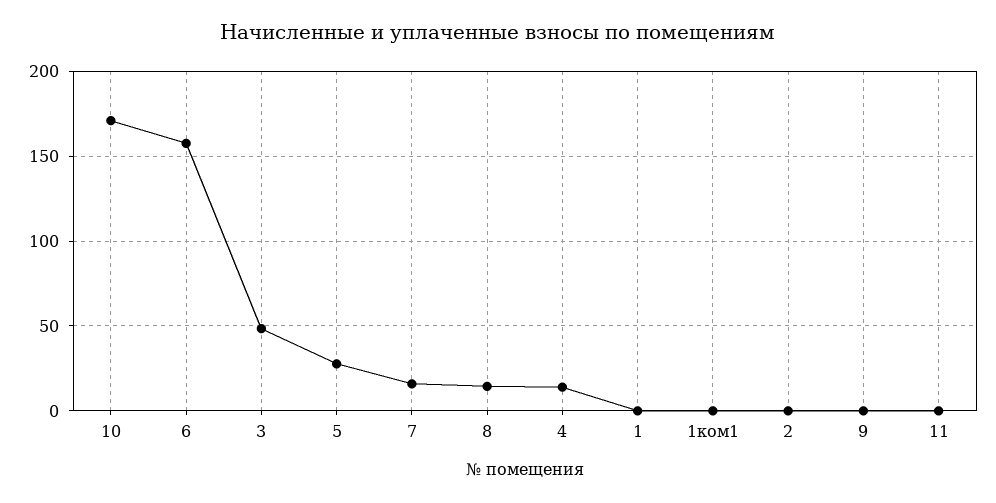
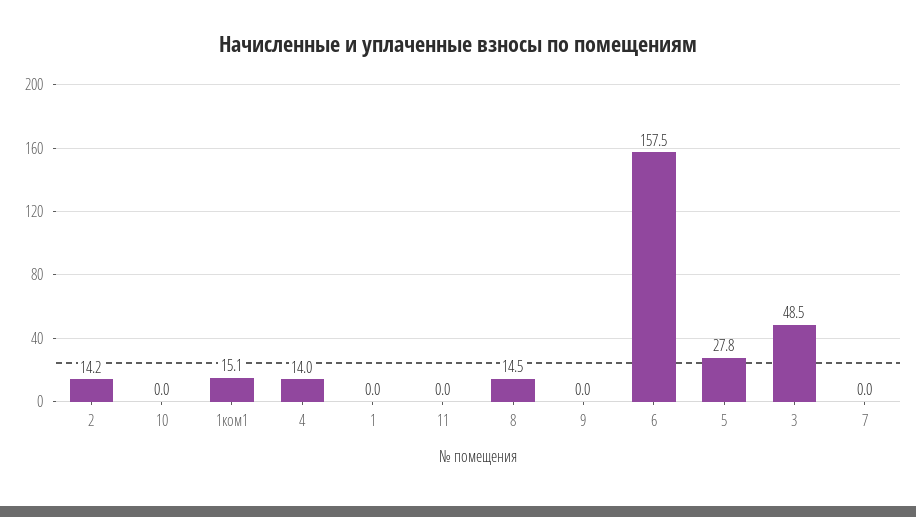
10: 170 -> 0
7: 15 -> 0
1ком1: 0 -> 15.1
2: 0 -> 14.2

